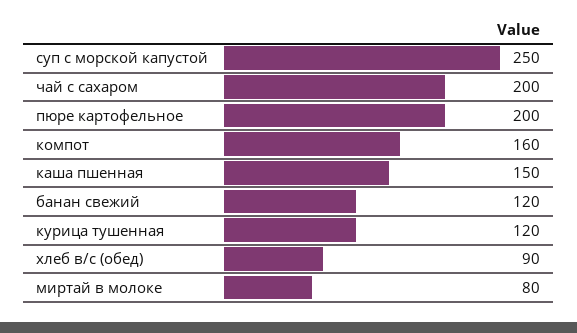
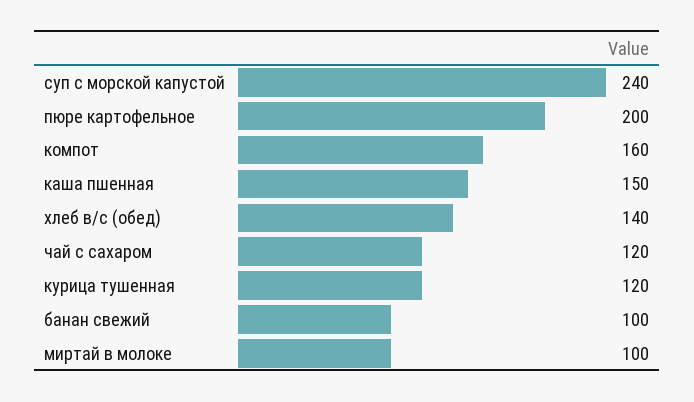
суп с морской капустой: 250 -> 240
чай с сахаром: 200 -> 120
банан свежий: 120 -> 100
хлеб в/с (обед): 90 -> 140
миртай в молоке: 80 -> 100

